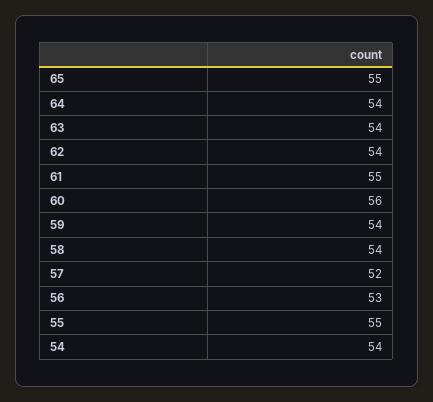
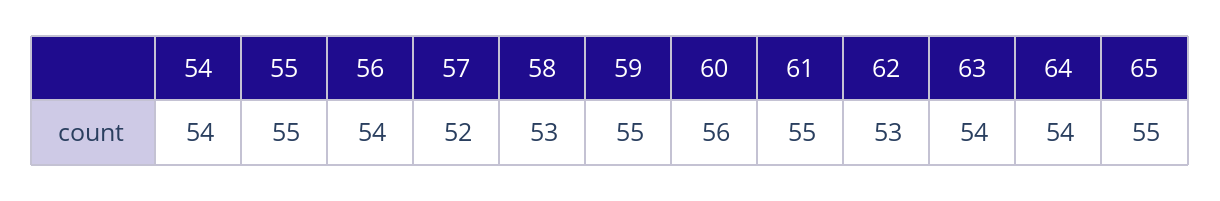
62: 54 -> 53
59: 54 -> 55
58: 54 -> 53
56: 53 -> 54

